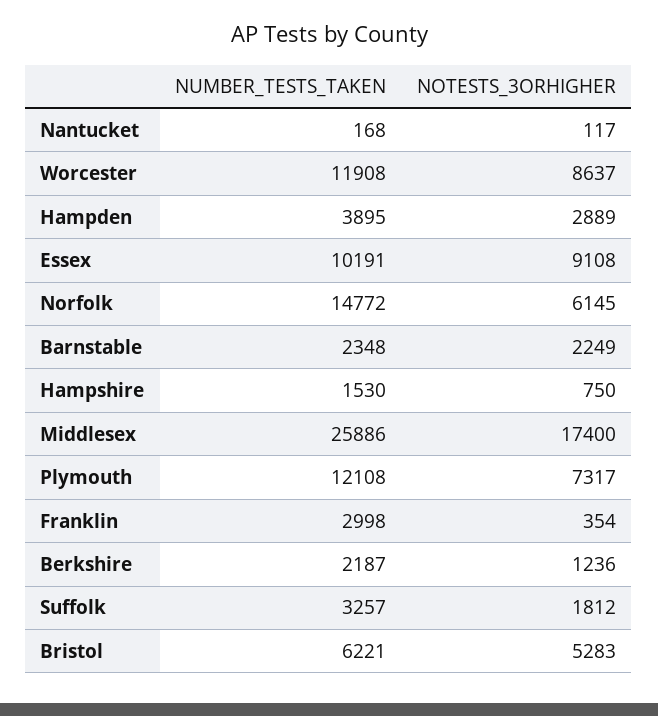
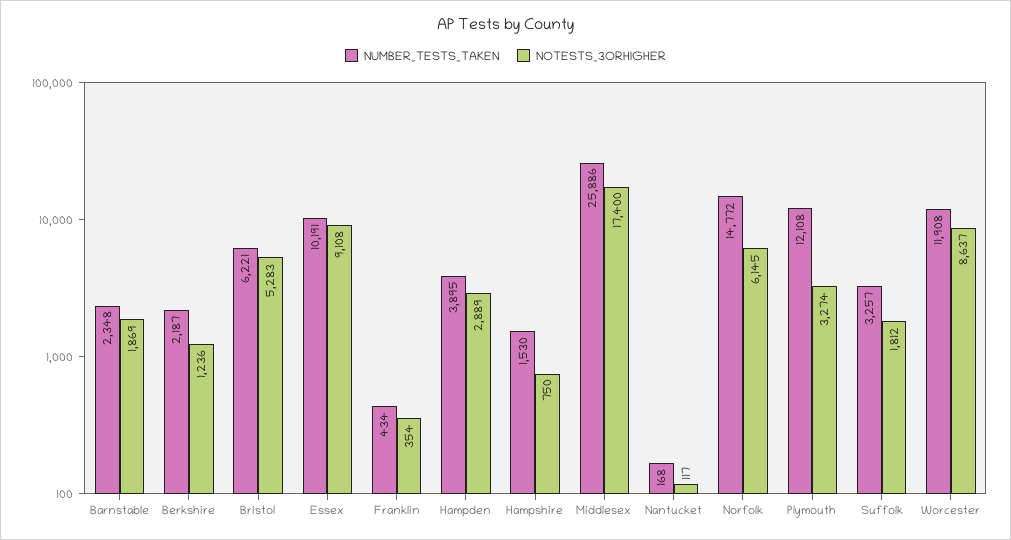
NOTESTS_3ORHIGHER, Barnstable: 2249 -> 1869
NOTESTS_3ORHIGHER, Plymouth: 7317 -> 3274
NUMBER_TESTS_TAKEN, Franklin: 2998 -> 434

